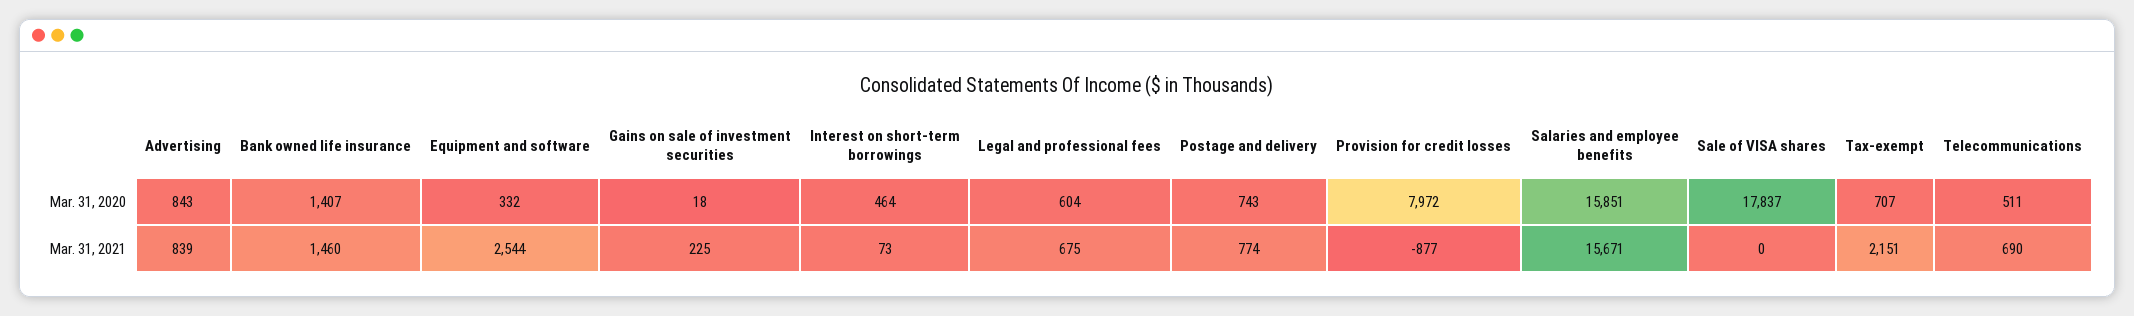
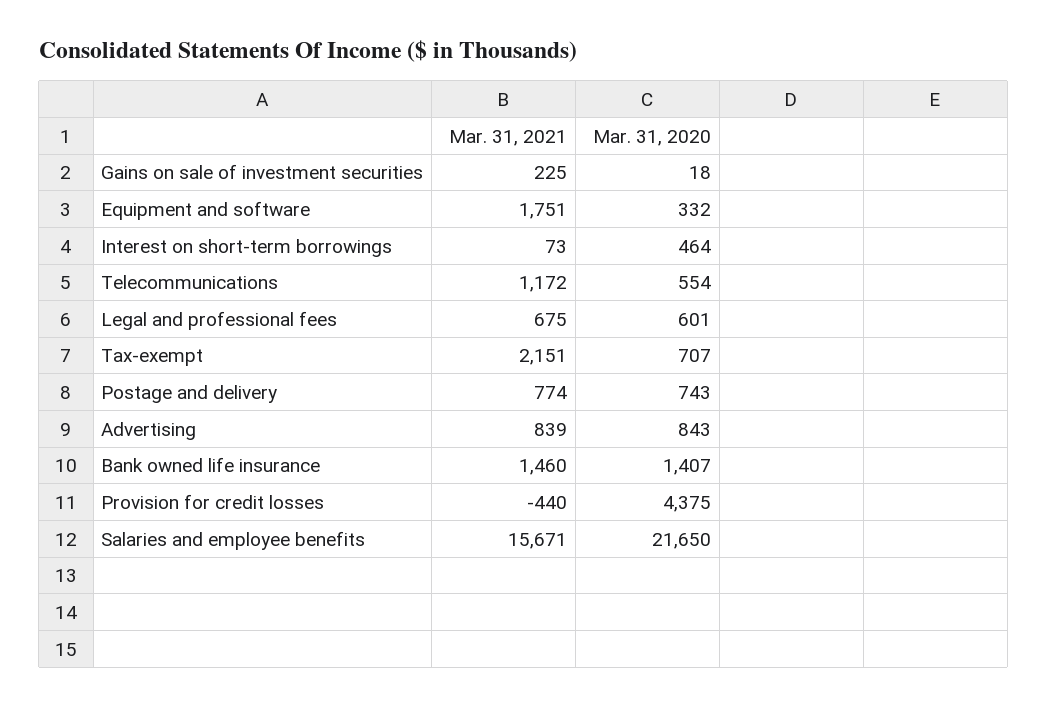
Legal and professional fees, Mar. 31, 2020: 604 -> 601
Provision for credit losses, Mar. 31, 2020: 7972 -> 4375
Salaries and employee benefits, Mar. 31, 2020: 15851 -> 21650
Sale of VISA shares, Mar. 31, 2020: 17837 -> none
Telecommunications, Mar. 31, 2020: 511 -> 554
Equipment and software, Mar. 31, 2021: 2544 -> 1751
Provision for credit losses, Mar. 31, 2021: -877 -> -440
Sale of VISA shares, Mar. 31, 2021: 0 -> none
Telecommunications, Mar. 31, 2021: 690 -> 1172

